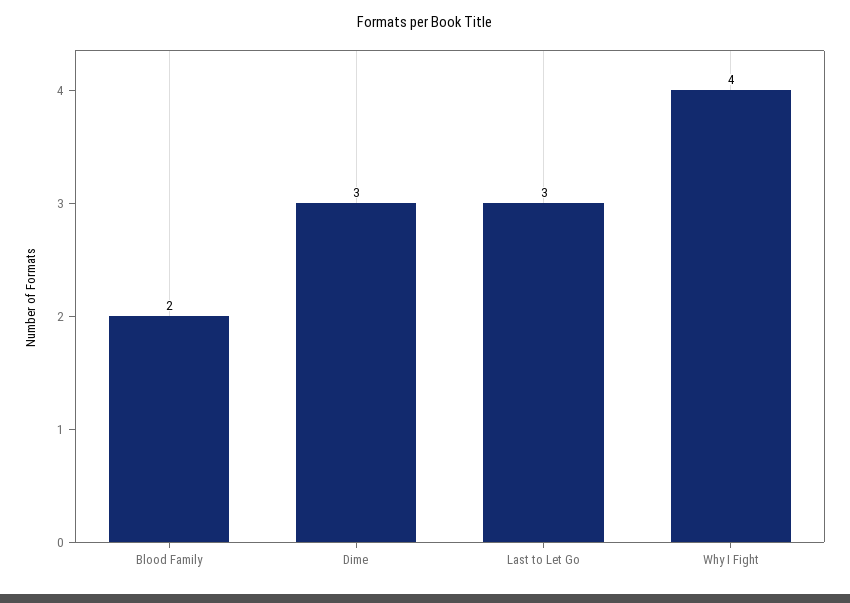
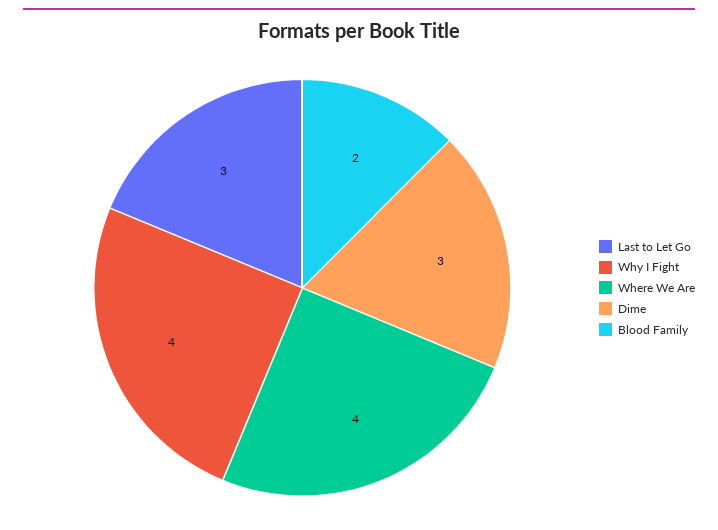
Where We Are: none -> 4

